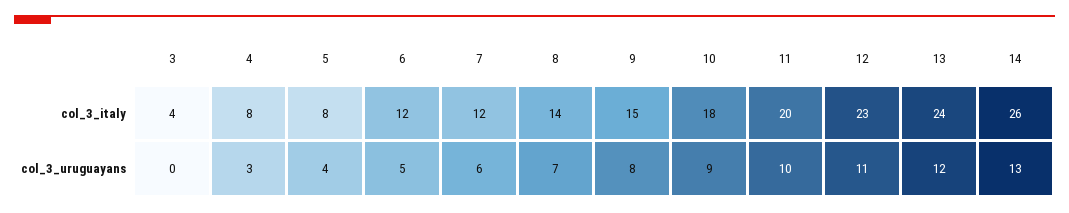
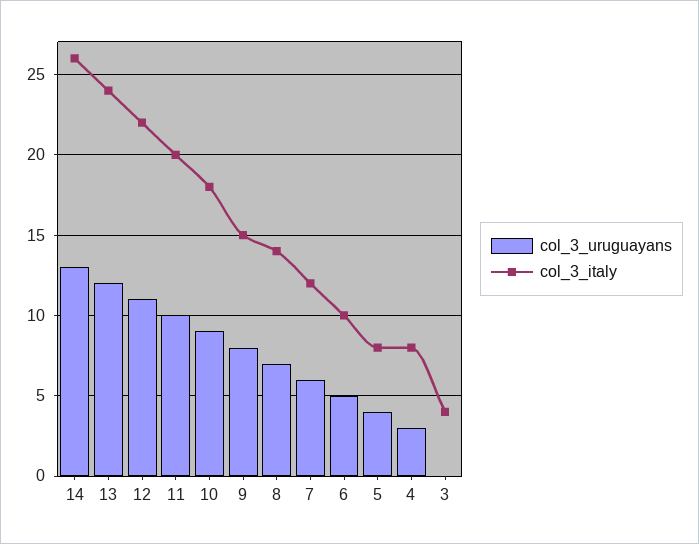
col_3_italy, 6: 12 -> 10
col_3_italy, 12: 23 -> 22

